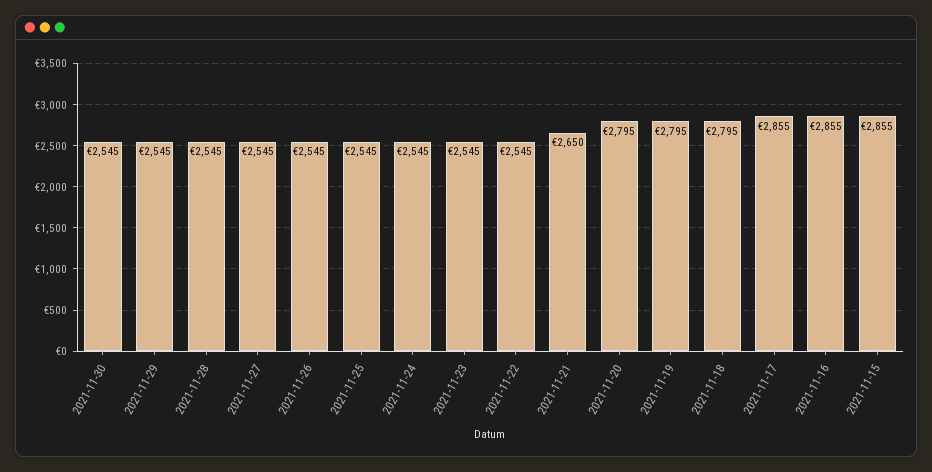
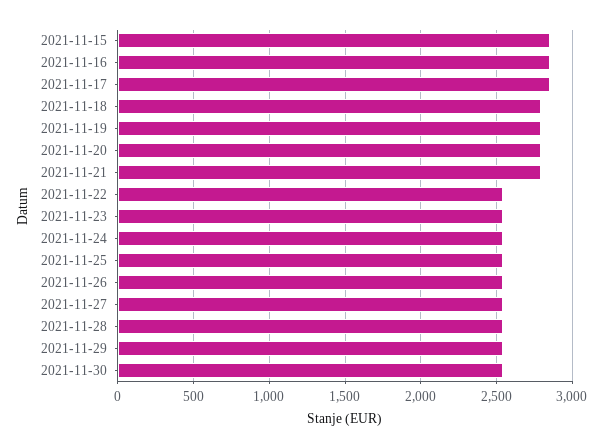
2021-11-21: 2650 -> 2800

